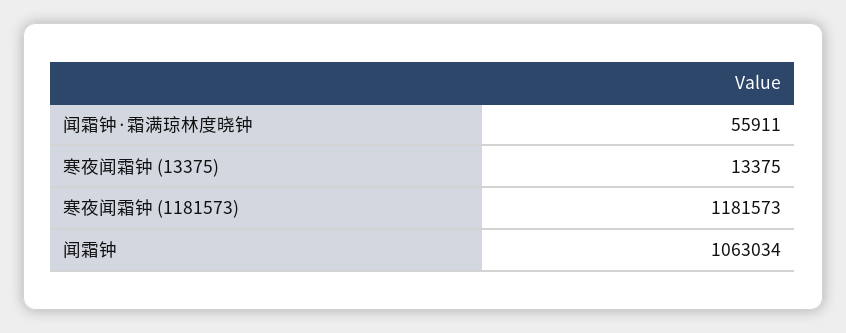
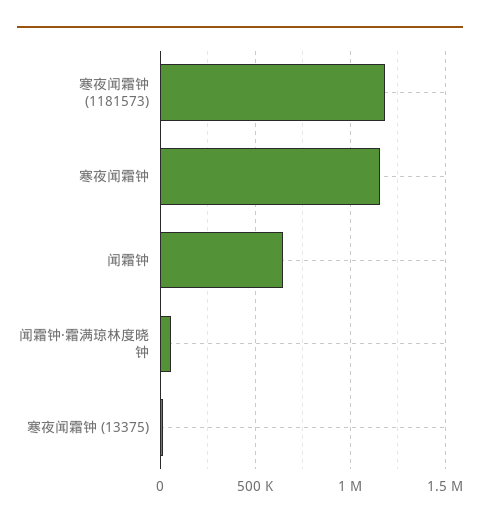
闻霜钟: 1063034 -> 650000
寒夜闻霜钟: none -> 1150000

